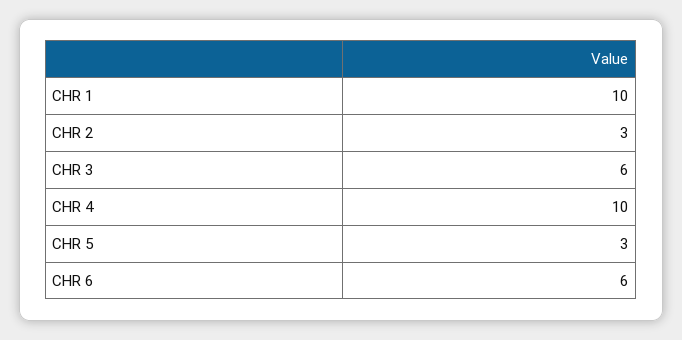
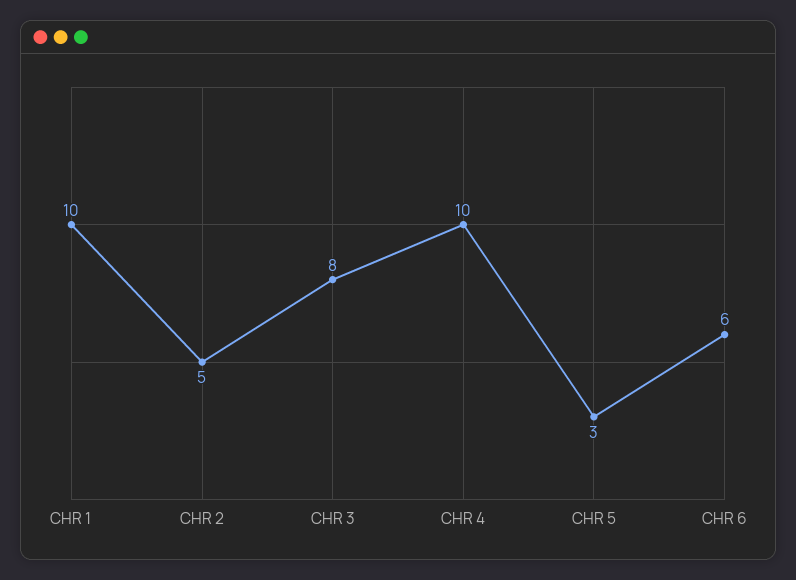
CHR 2: 3 -> 5
CHR 3: 6 -> 8

